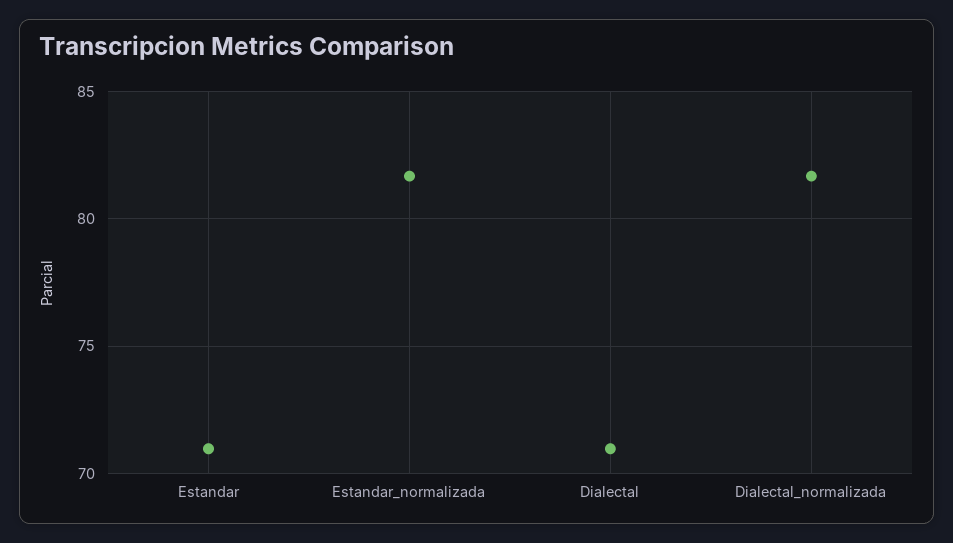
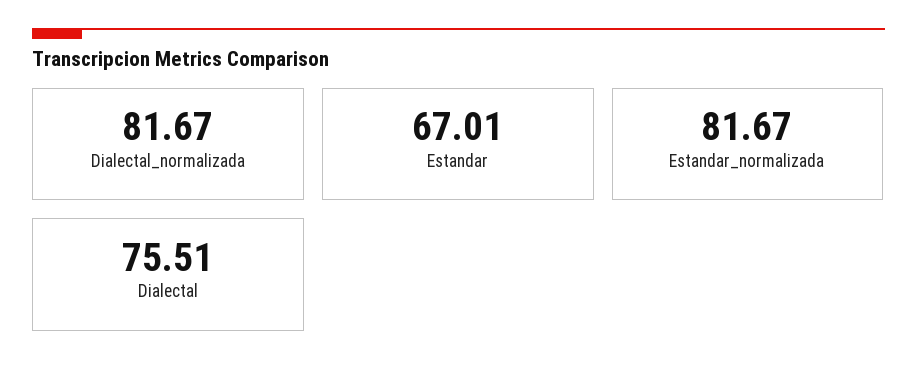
Estandar: 71 -> 67.01
Dialectal: 71 -> 75.51

